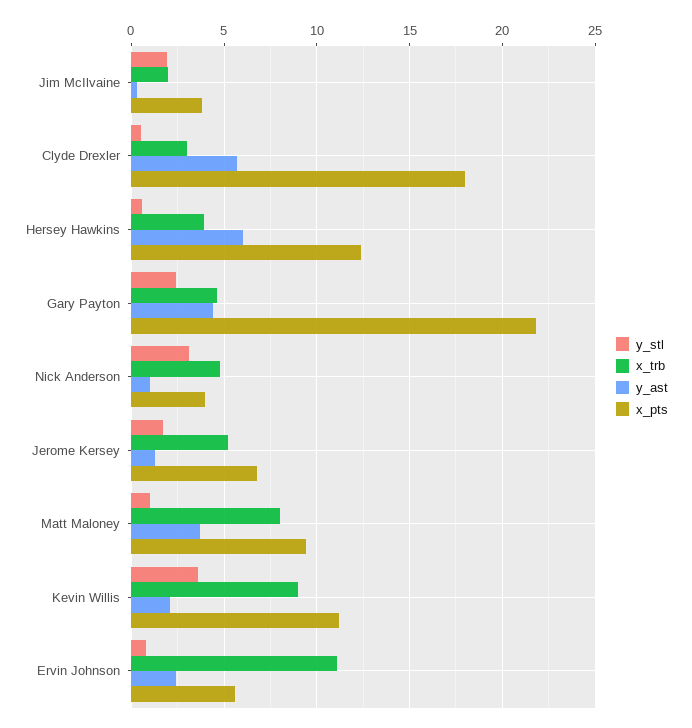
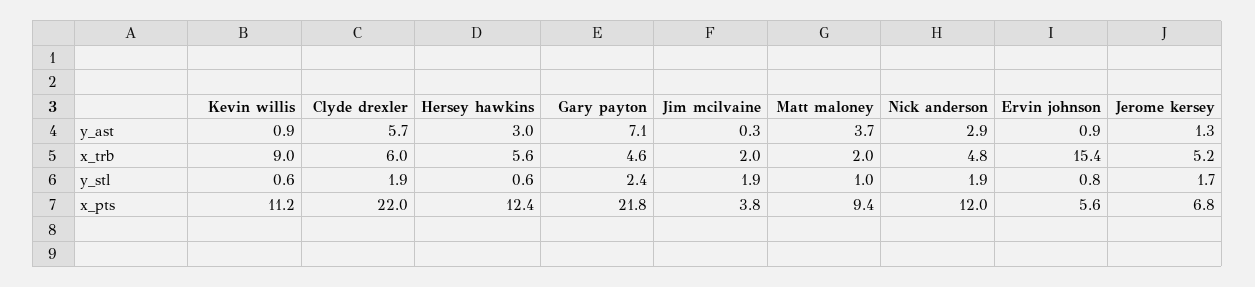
y_stl, Clyde Drexler: 0.5 -> 1.9
x_trb, Clyde Drexler: 3 -> 6
x_pts, Clyde Drexler: 18 -> 22
x_trb, Hersey Hawkins: 4 -> 5.6
y_ast, Hersey Hawkins: 6 -> 3
y_ast, Gary Payton: 4.5 -> 7.1
y_stl, Nick Anderson: 3 -> 1.9
y_ast, Nick Anderson: 1 -> 2.9
x_pts, Nick Anderson: 4 -> 12
x_trb, Matt Maloney: 8 -> 2
y_stl, Kevin Willis: 3.5 -> 0.6
y_ast, Kevin Willis: 2 -> 0.9
x_trb, Ervin Johnson: 11 -> 15.4
y_ast, Ervin Johnson: 2.5 -> 0.9

